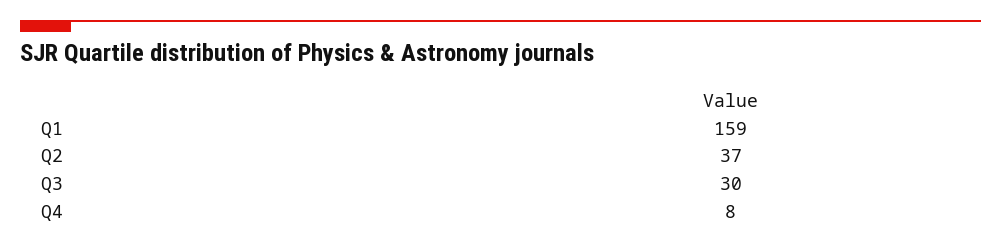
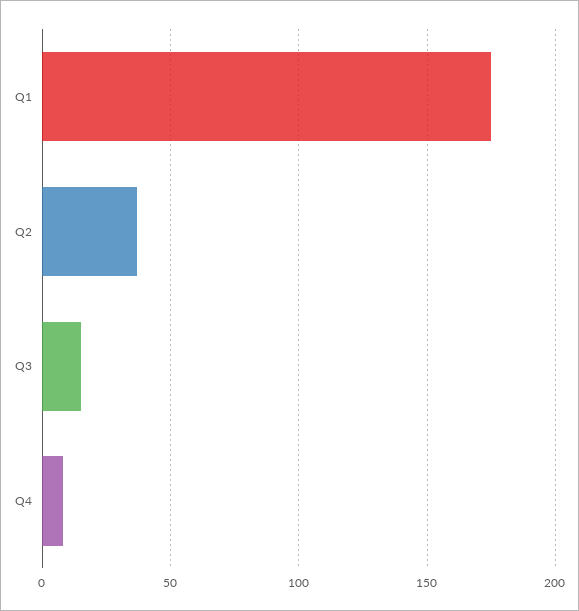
Q1: 159 -> 175
Q3: 30 -> 15

